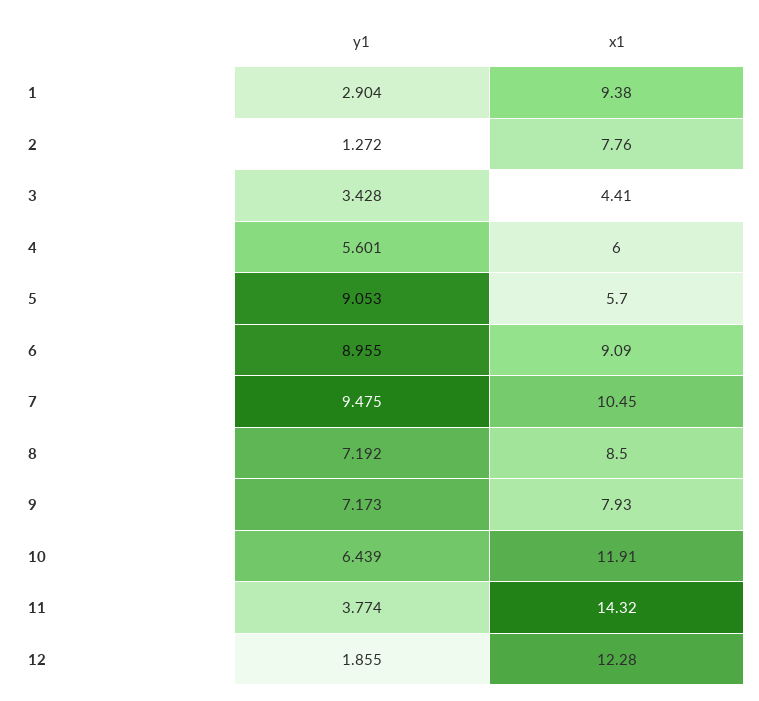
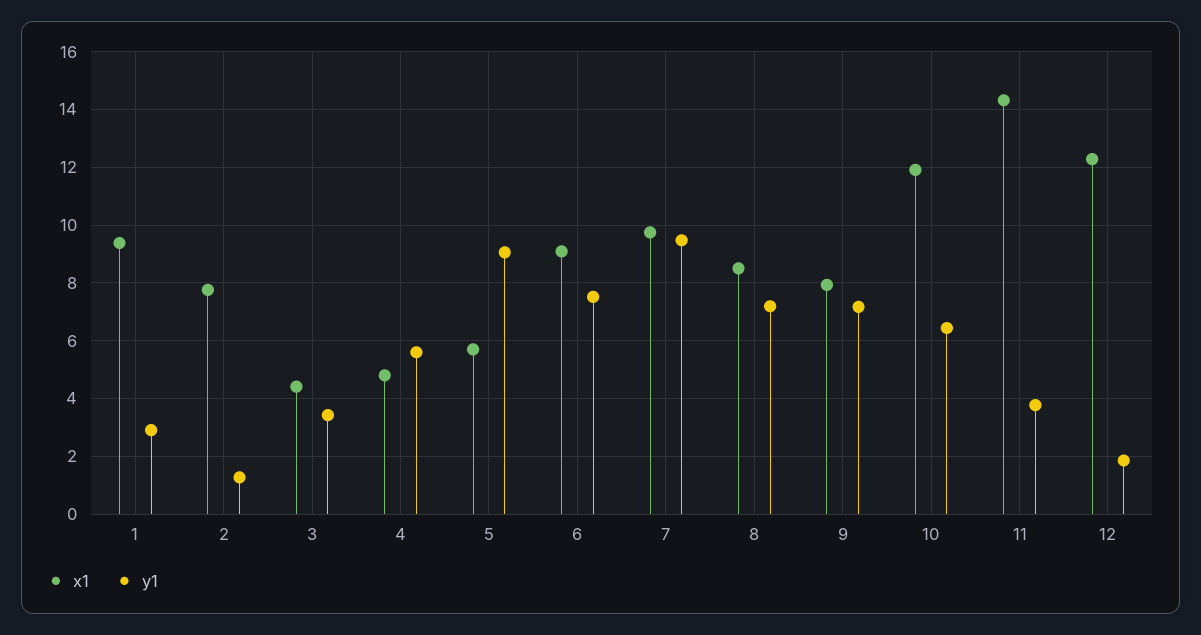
x1, 4: 6 -> 4.75
y1, 6: 8.955 -> 7.5
x1, 7: 10.45 -> 9.75

